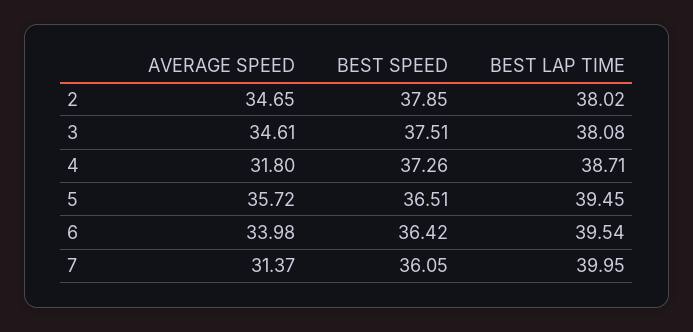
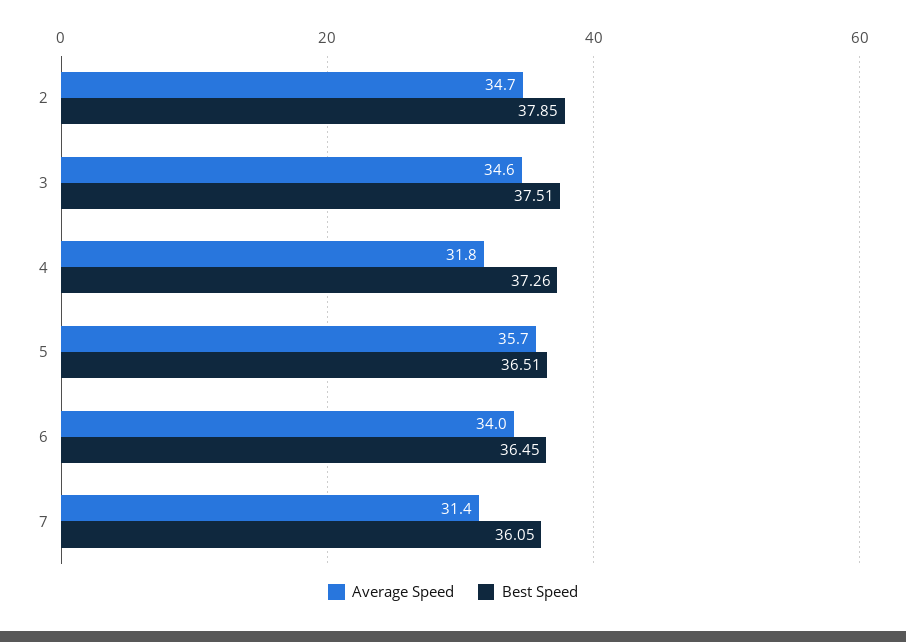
BEST LAP TIME, 2: 38.02 -> none
BEST LAP TIME, 3: 38.08 -> none
BEST LAP TIME, 4: 38.71 -> none
BEST LAP TIME, 5: 39.45 -> none
BEST SPEED, 6: 36.42 -> 36.45
BEST LAP TIME, 6: 39.54 -> none
BEST LAP TIME, 7: 39.95 -> none

